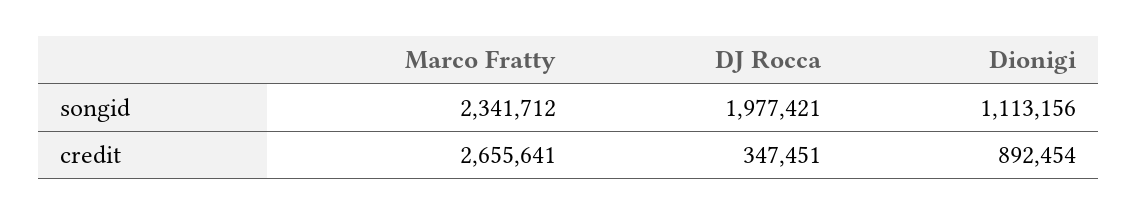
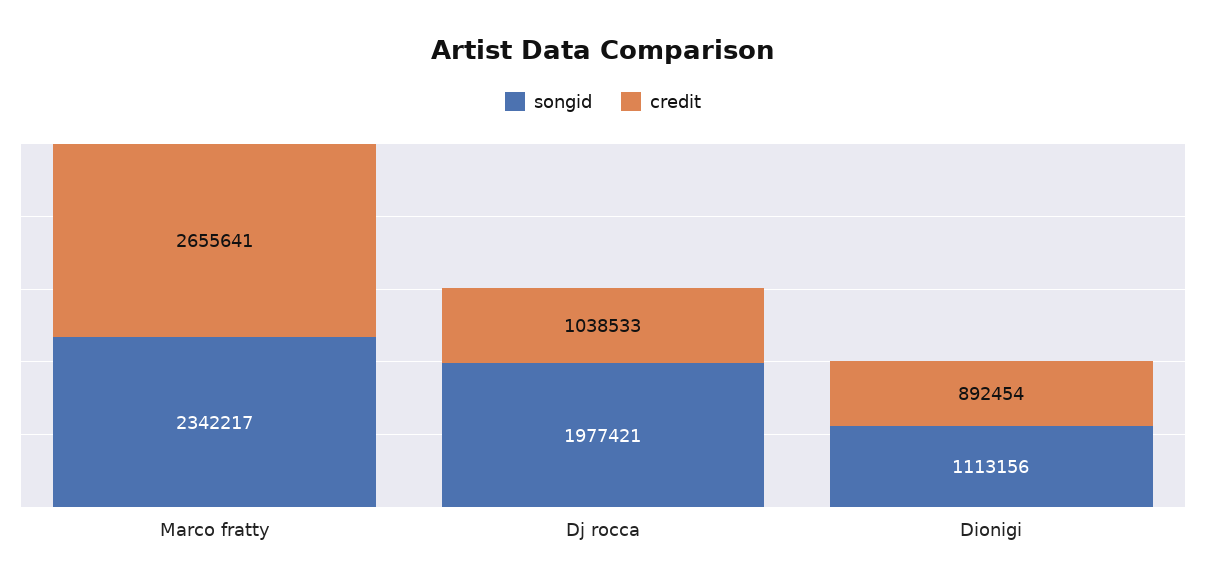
songid, Marco Fratty: 2341712 -> 2342217
credit, DJ Rocca: 347451 -> 1038533

